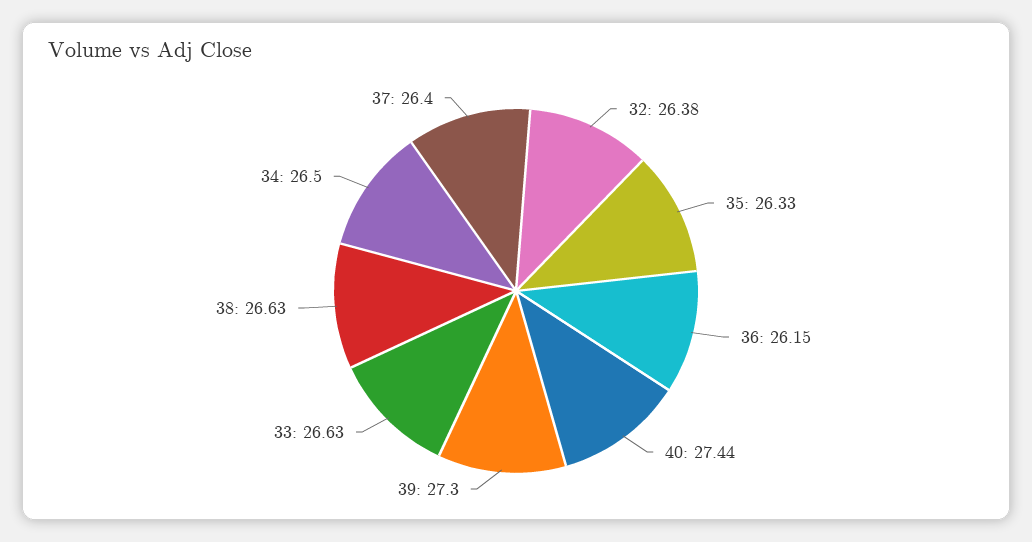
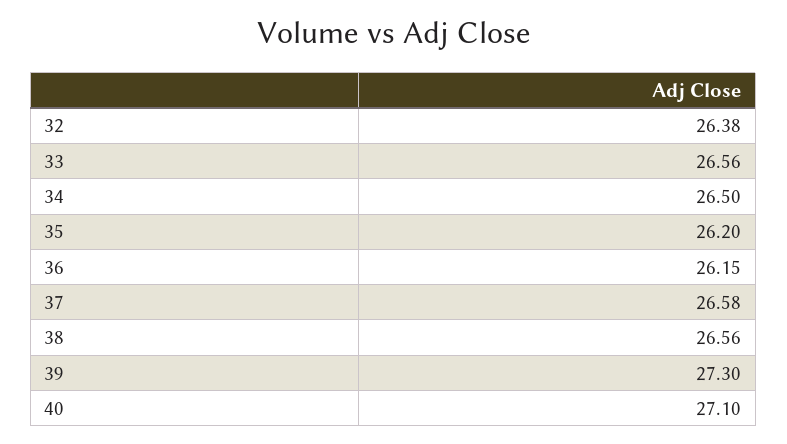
35: 26.33 -> 26.2
40: 27.44 -> 27.1
33: 26.63 -> 26.56
38: 26.63 -> 26.56
37: 26.4 -> 26.58

